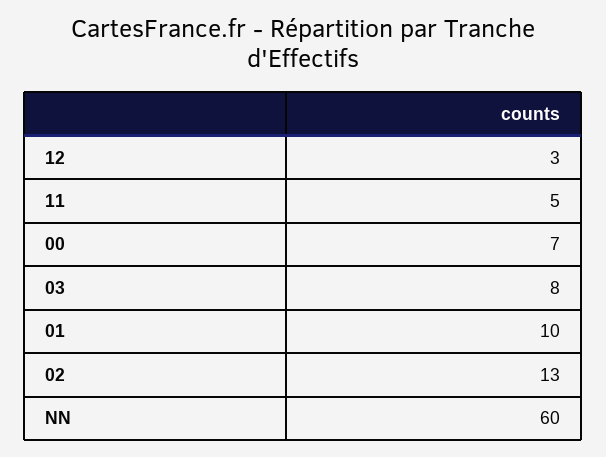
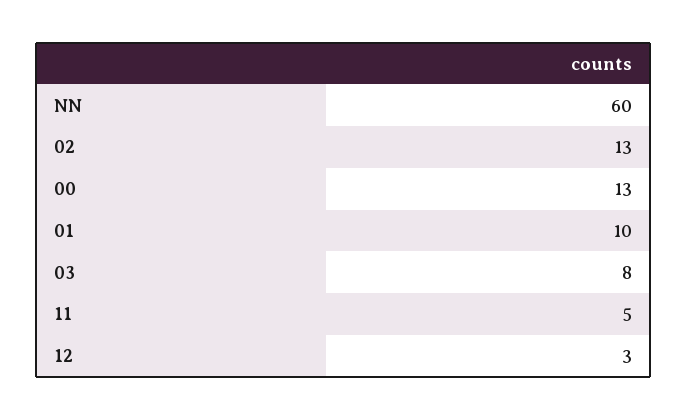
00: 7 -> 13

